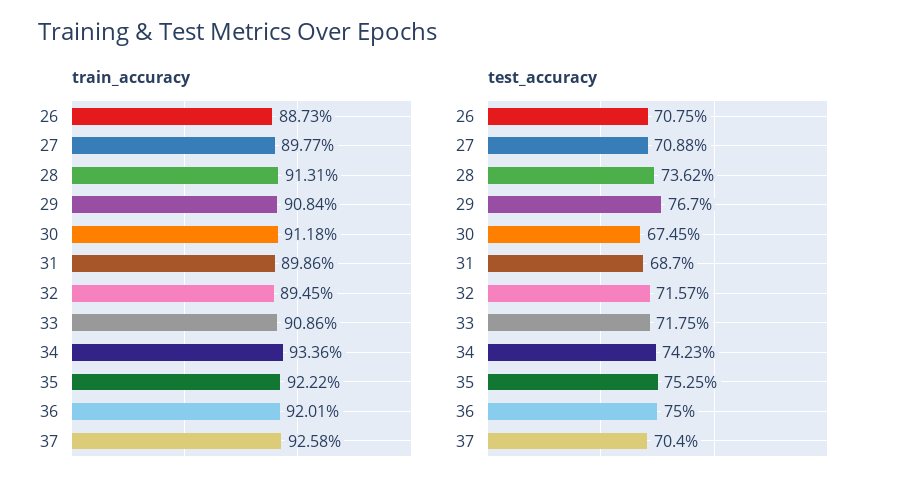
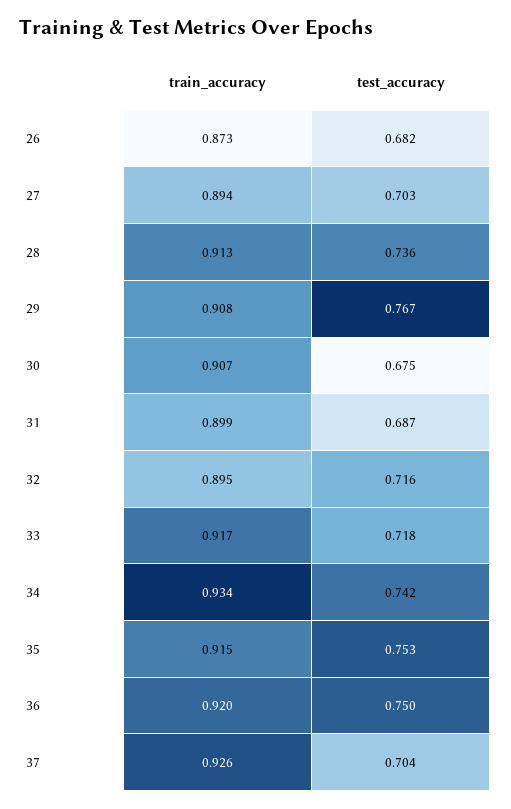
train_accuracy, 26: 0.8873 -> 0.873
train_accuracy, 27: 0.8977 -> 0.894
train_accuracy, 30: 0.9118 -> 0.907
train_accuracy, 33: 0.9086 -> 0.917
train_accuracy, 35: 0.9222 -> 0.915
test_accuracy, 26: 0.7075 -> 0.682
test_accuracy, 27: 0.7088 -> 0.703

